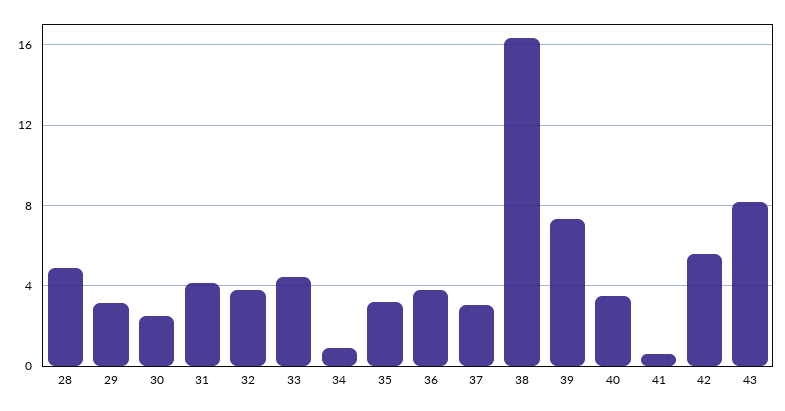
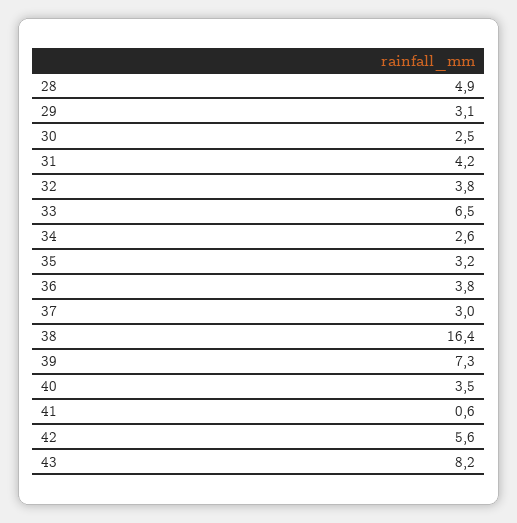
33: 4.5 -> 6.5
34: 1 -> 2.6

